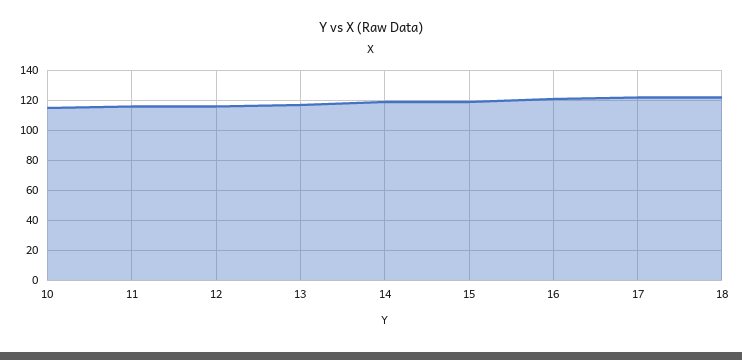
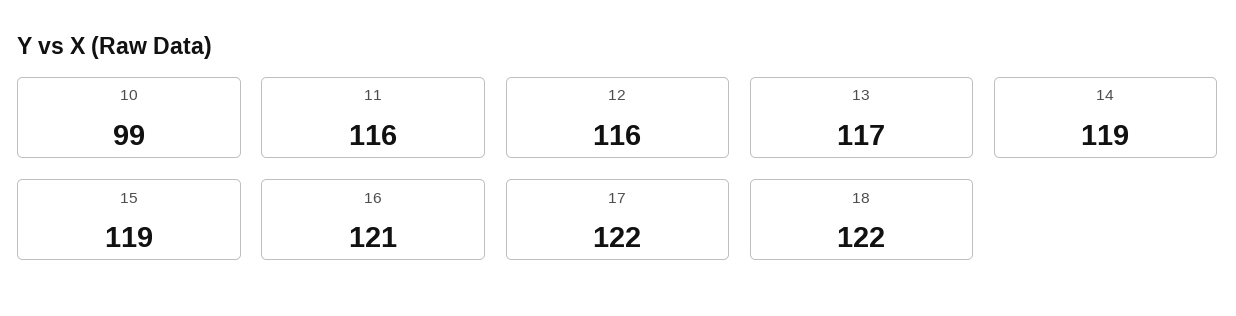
10: 115 -> 99

